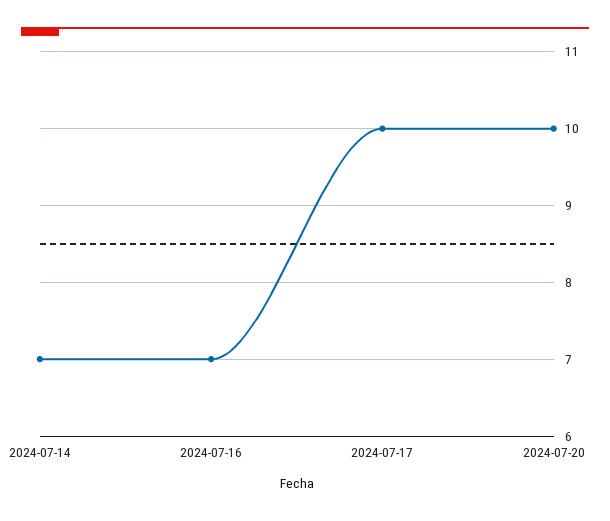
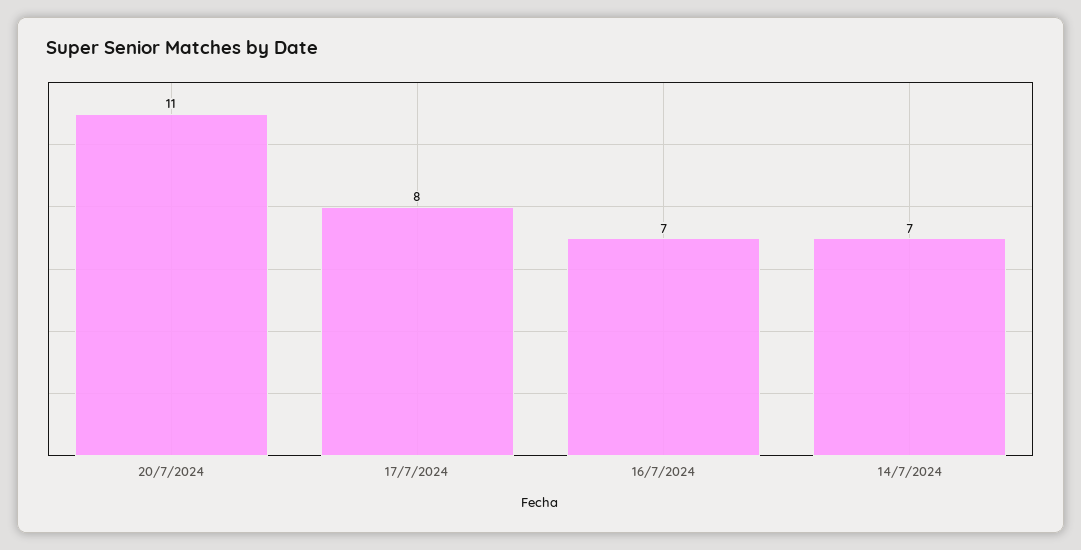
2024-07-17: 10 -> 8
2024-07-20: 10 -> 11

